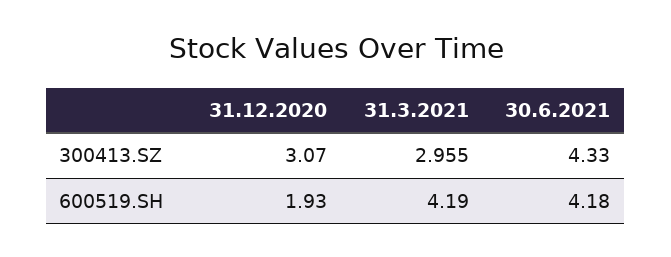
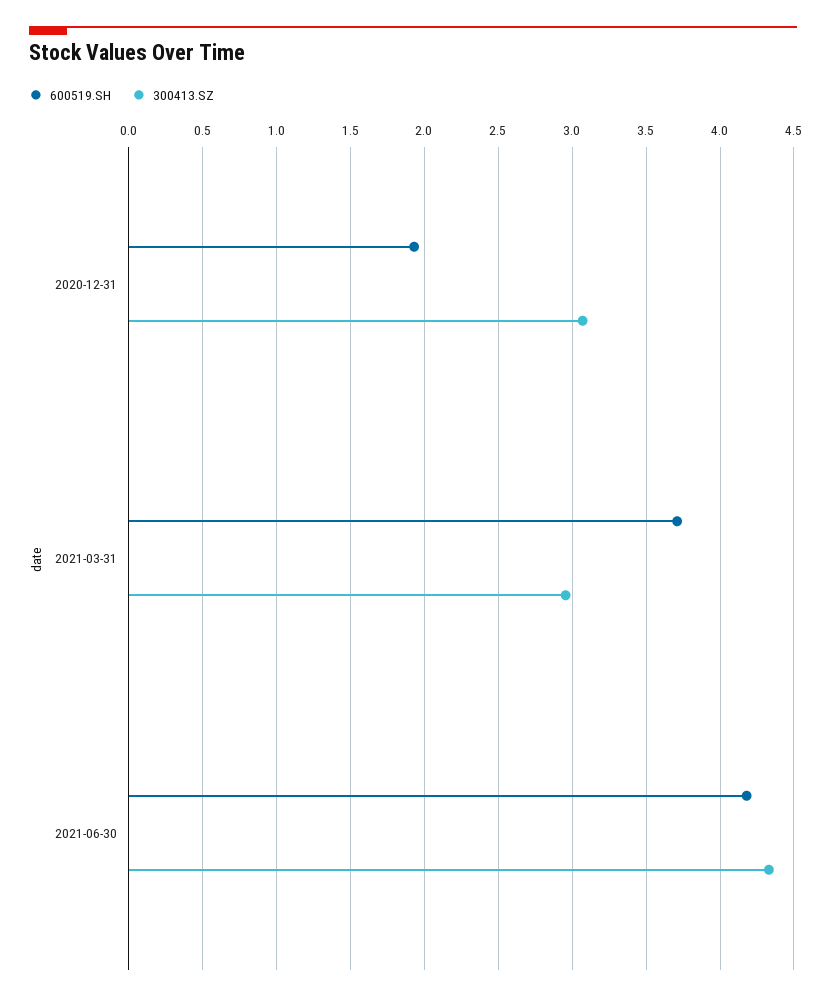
600519.SH, 31.3.2021: 4.19 -> 3.7

